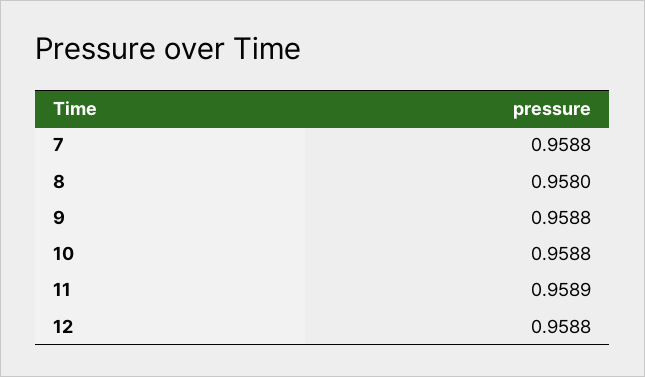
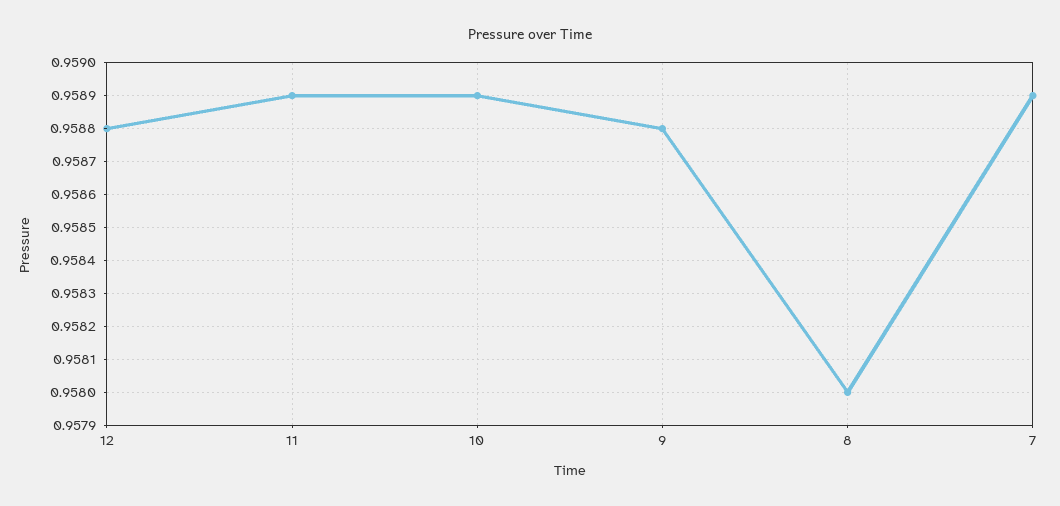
7: 0.9588 -> 0.9589
10: 0.9588 -> 0.9589

